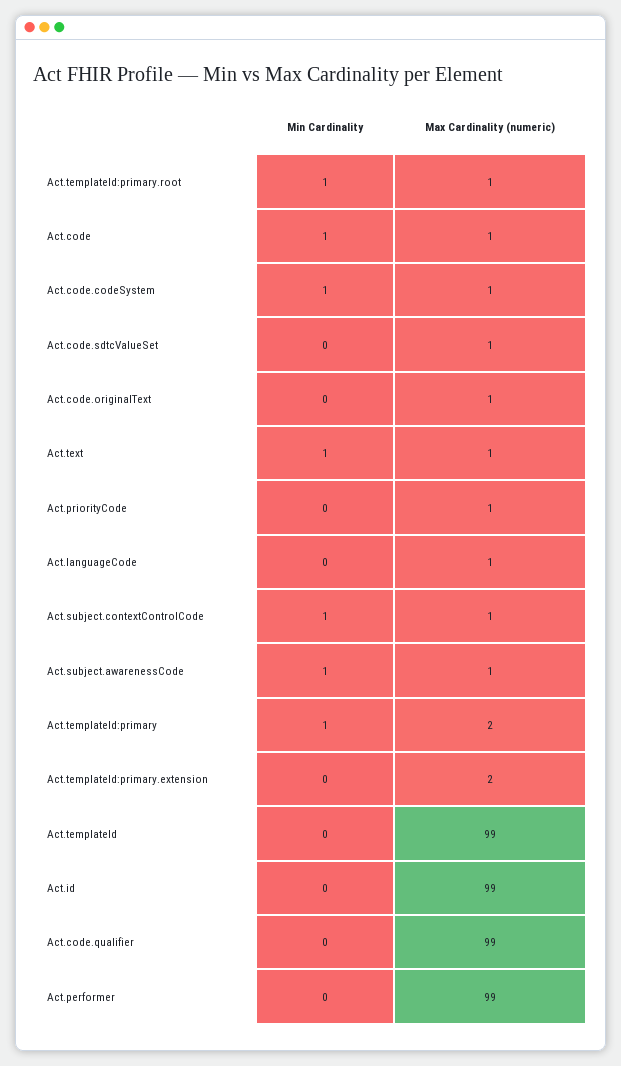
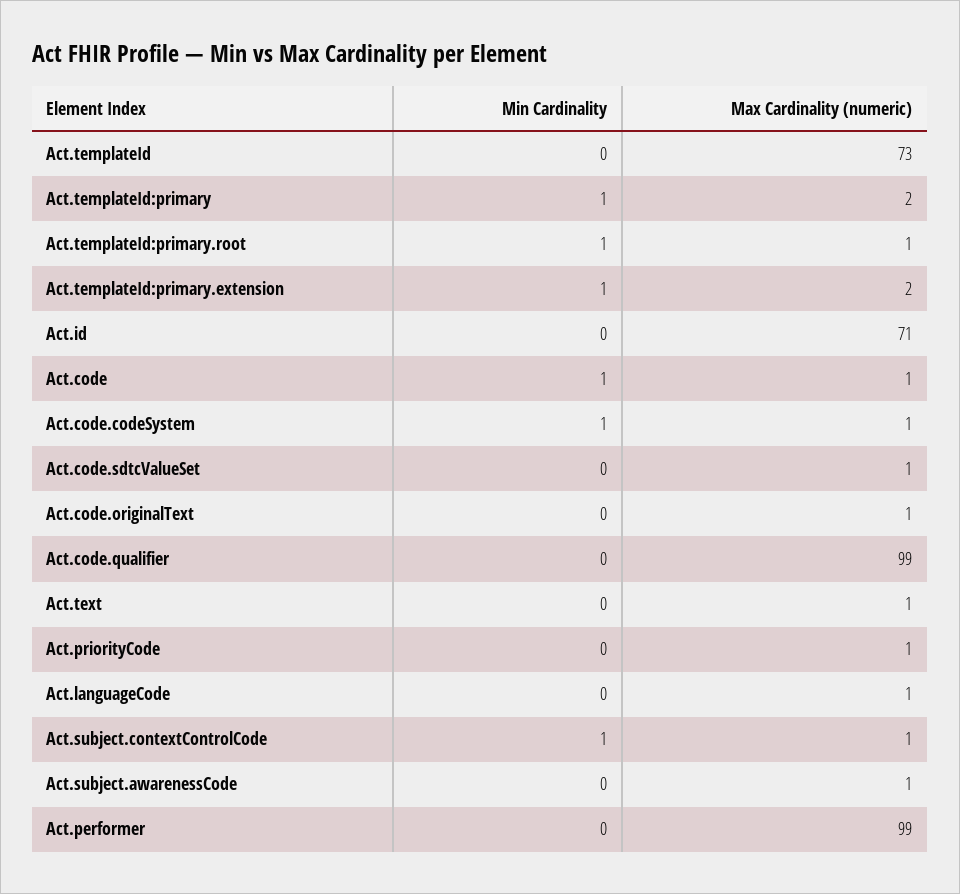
Min Cardinality, Act.text: 1 -> 0
Min Cardinality, Act.subject.awarenessCode: 1 -> 0
Min Cardinality, Act.templateId:primary.extension: 0 -> 1
Max Cardinality (numeric), Act.templateId: 99 -> 73
Max Cardinality (numeric), Act.id: 99 -> 71

